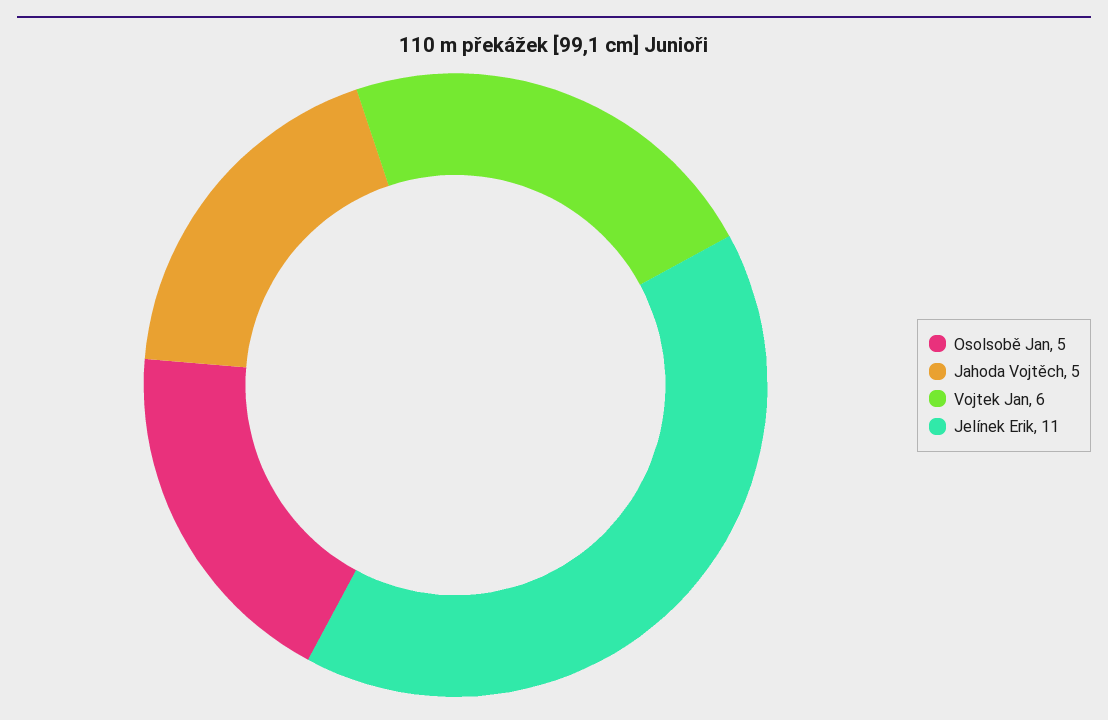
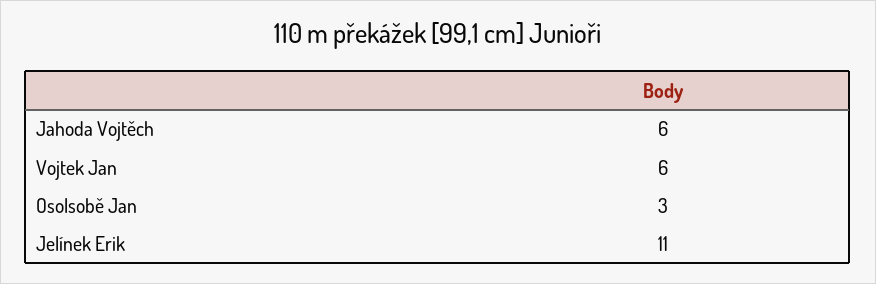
Osolsobě Jan: 5 -> 3
Jahoda Vojtěch: 5 -> 6

